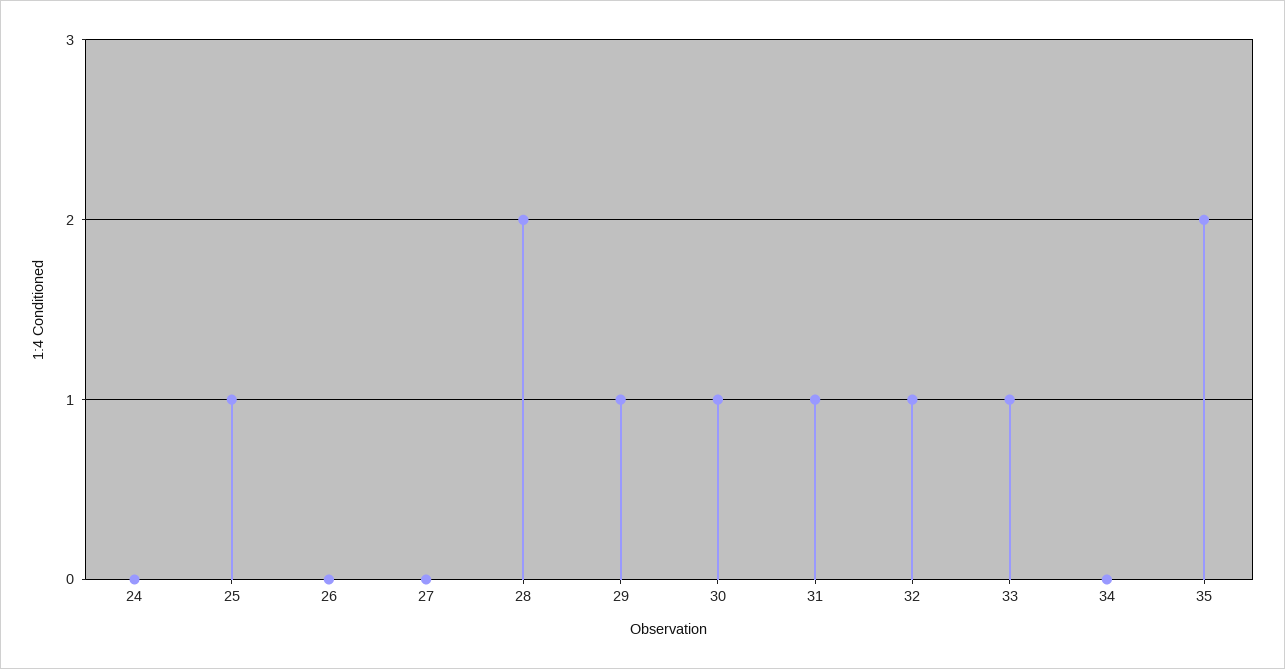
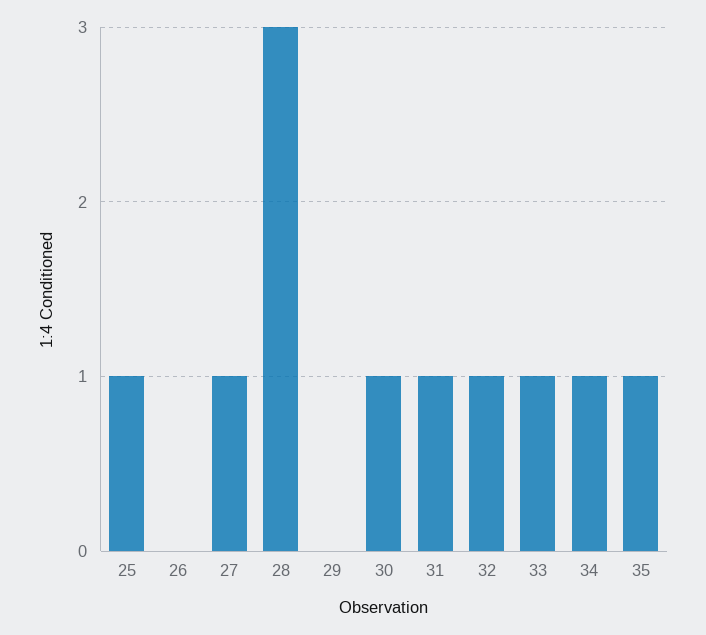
24: 0 -> none
27: 0 -> 1
28: 2 -> 3
29: 1 -> 0
34: 0 -> 1
35: 2 -> 1

